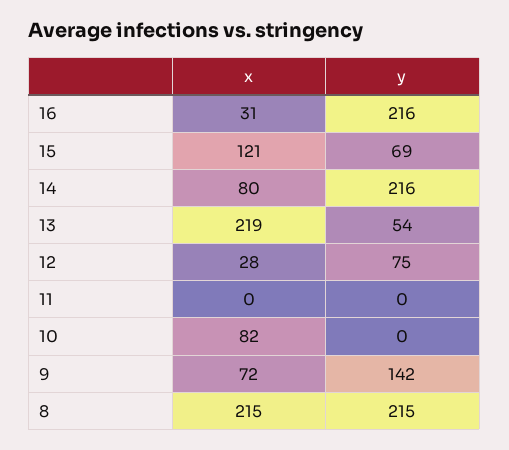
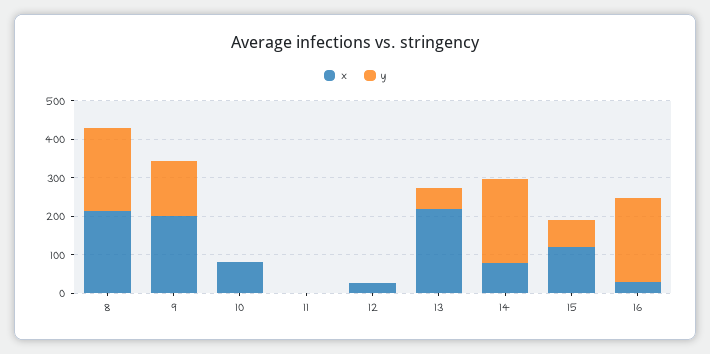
y, 12: 75 -> 0
x, 9: 72 -> 200

